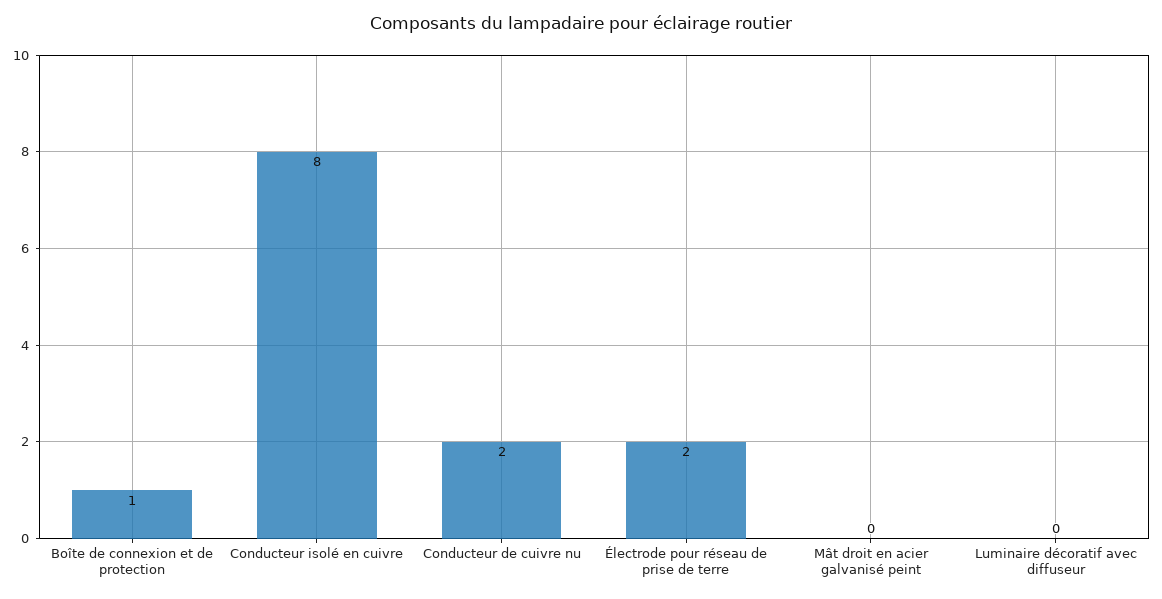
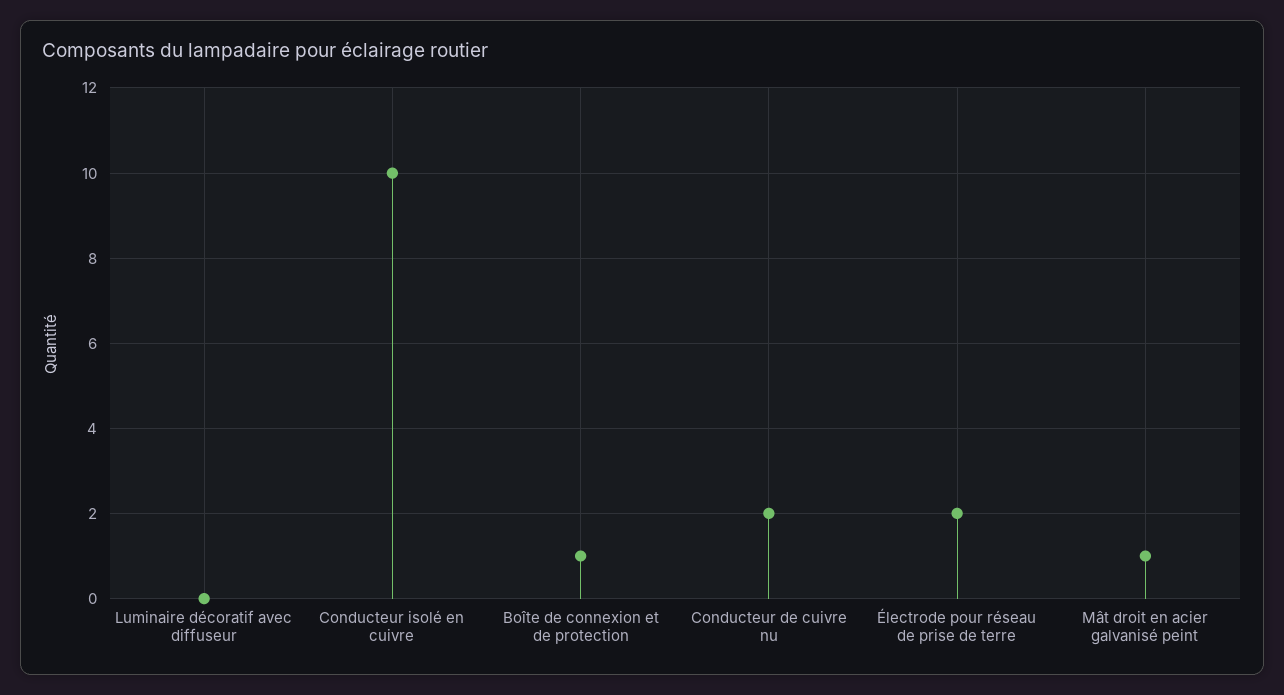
Conducteur isolé en cuivre: 8 -> 10
Mât droit en acier galvanisé peint: 0 -> 1

